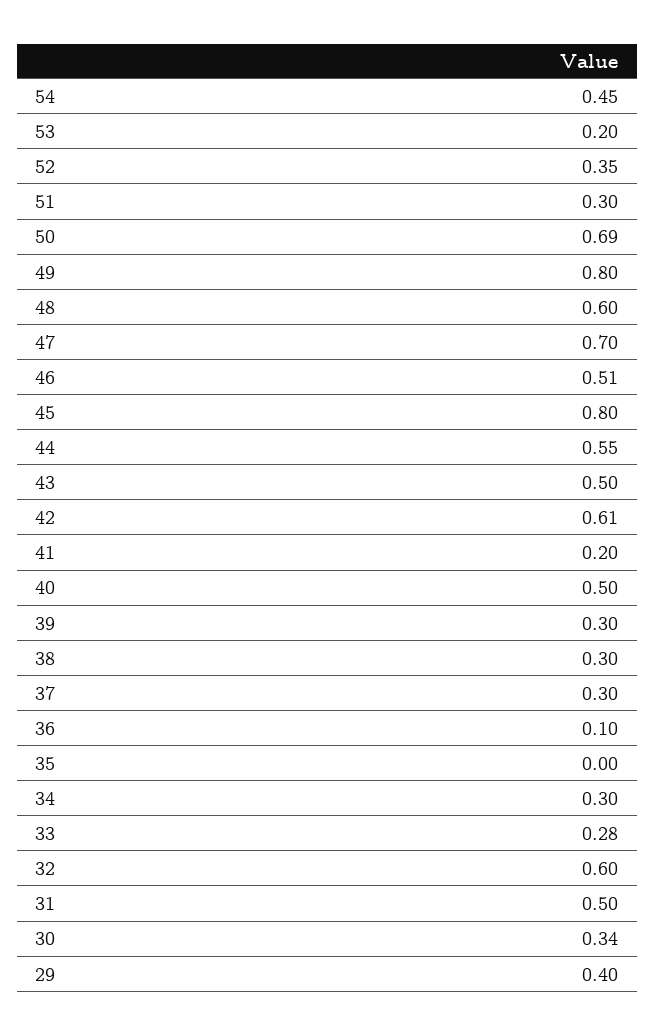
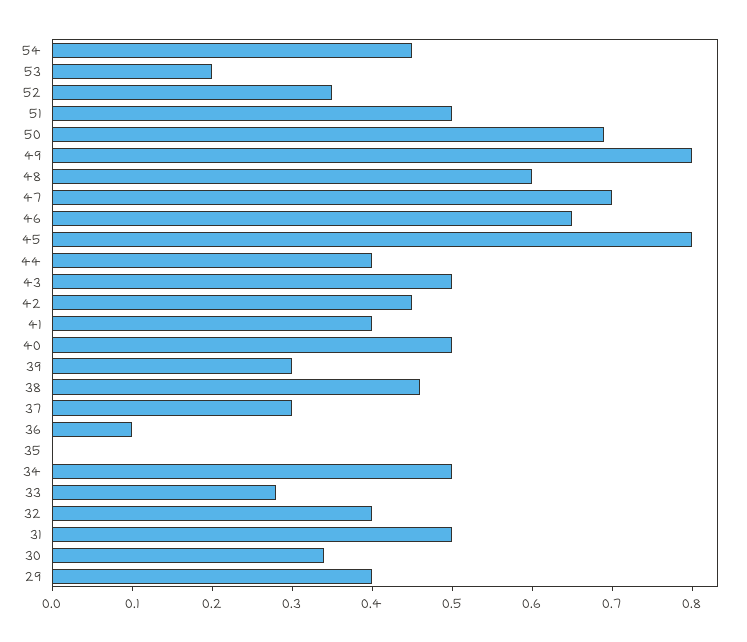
51: 0.3 -> 0.5
46: 0.51 -> 0.65
44: 0.55 -> 0.4
42: 0.61 -> 0.45
41: 0.2 -> 0.4
38: 0.3 -> 0.46
34: 0.3 -> 0.5
32: 0.6 -> 0.4

